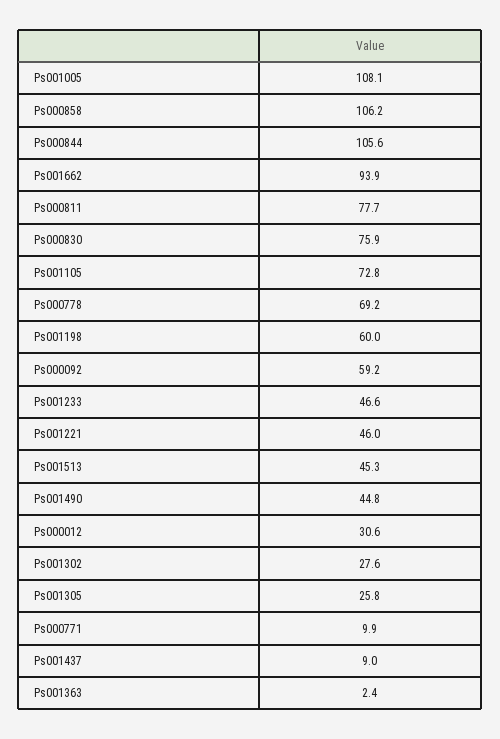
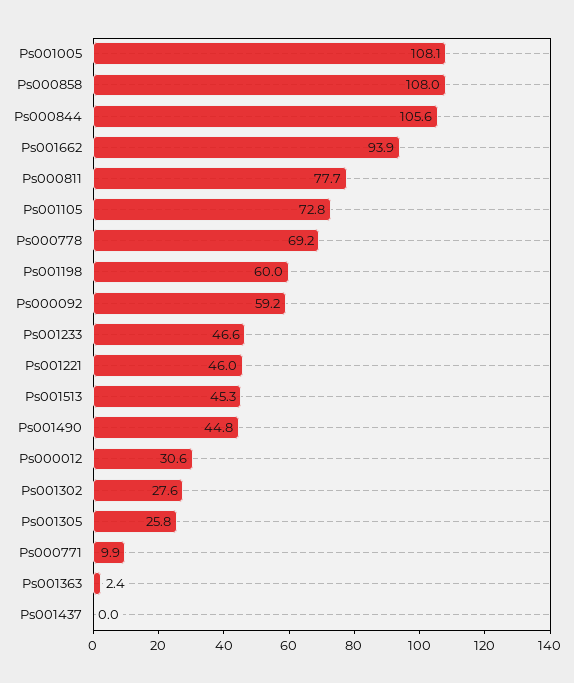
Ps000858: 106.2 -> 108
Ps000830: 75.9 -> none
Ps001437: 9 -> 0

